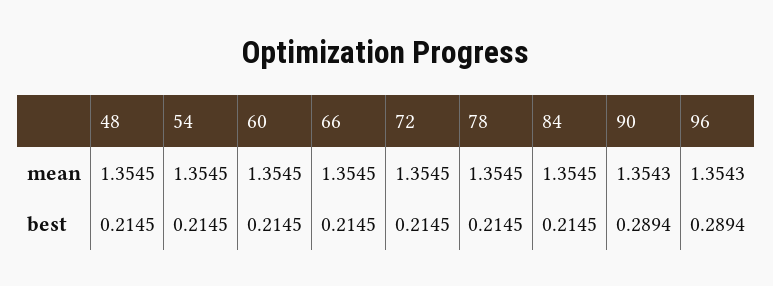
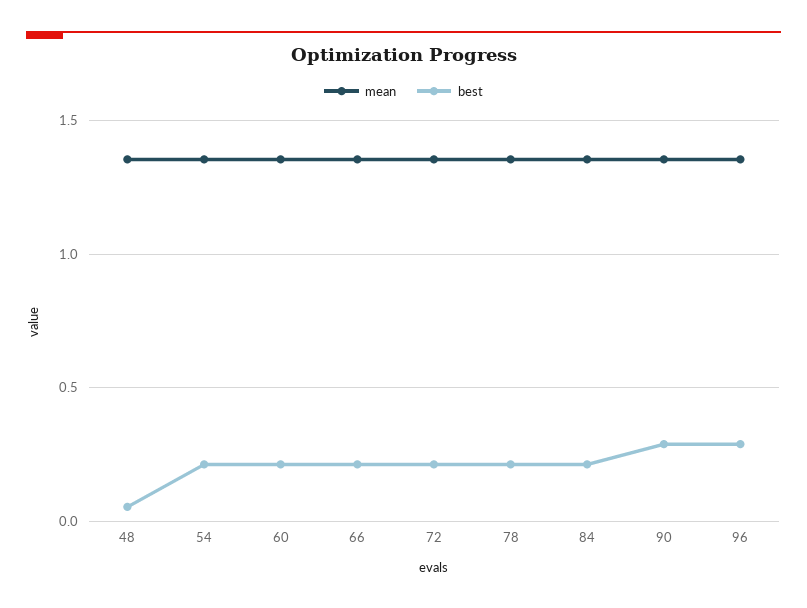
best, 48: 0.2145 -> 0.05

